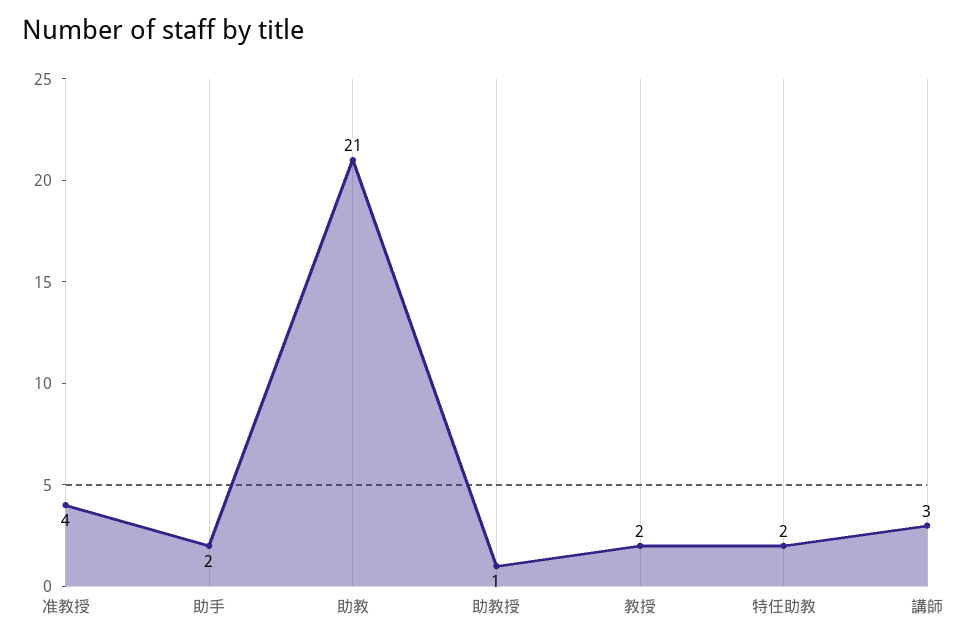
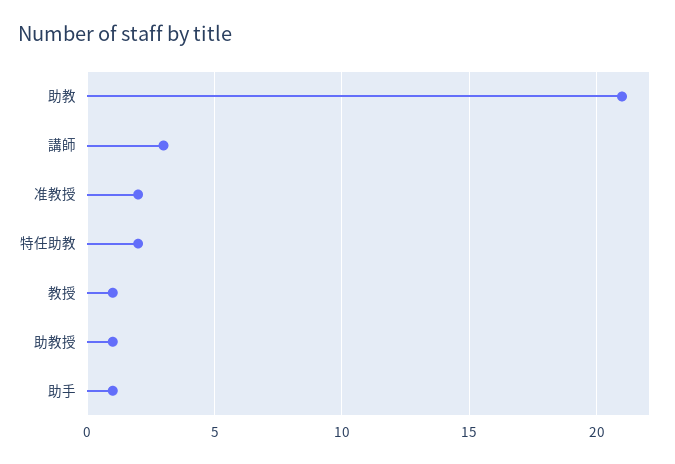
准教授: 4 -> 2
助手: 2 -> 1
教授: 2 -> 1

